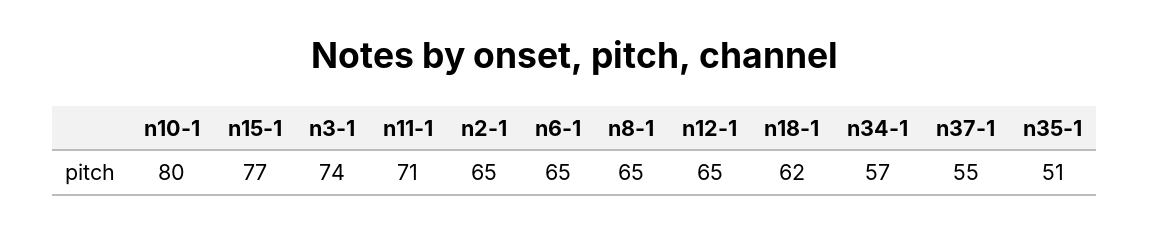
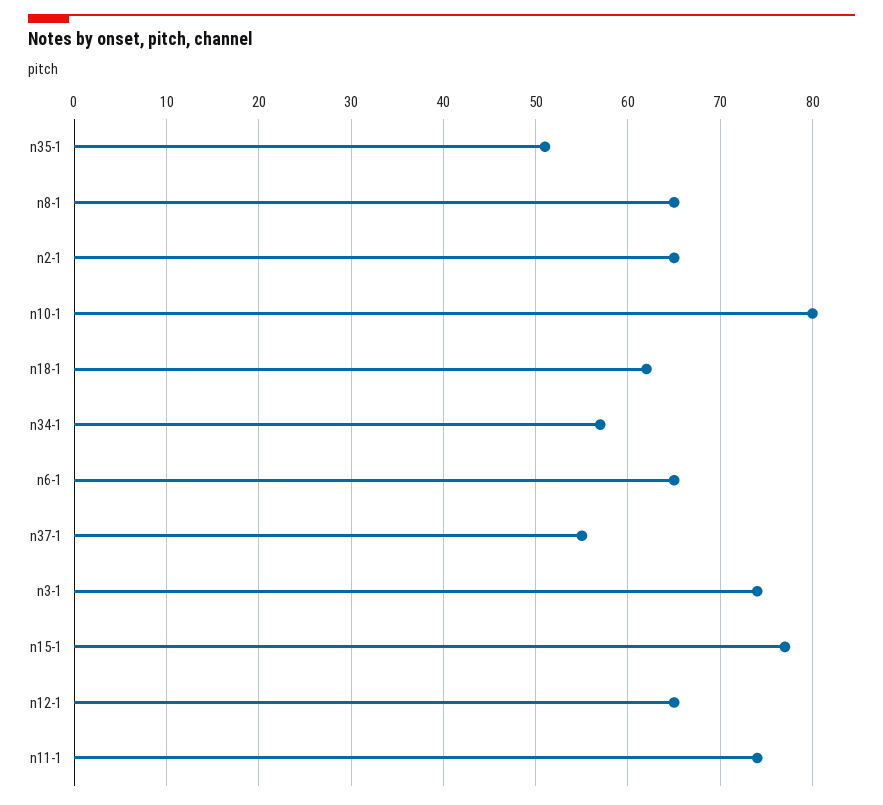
n11-1: 71 -> 74

